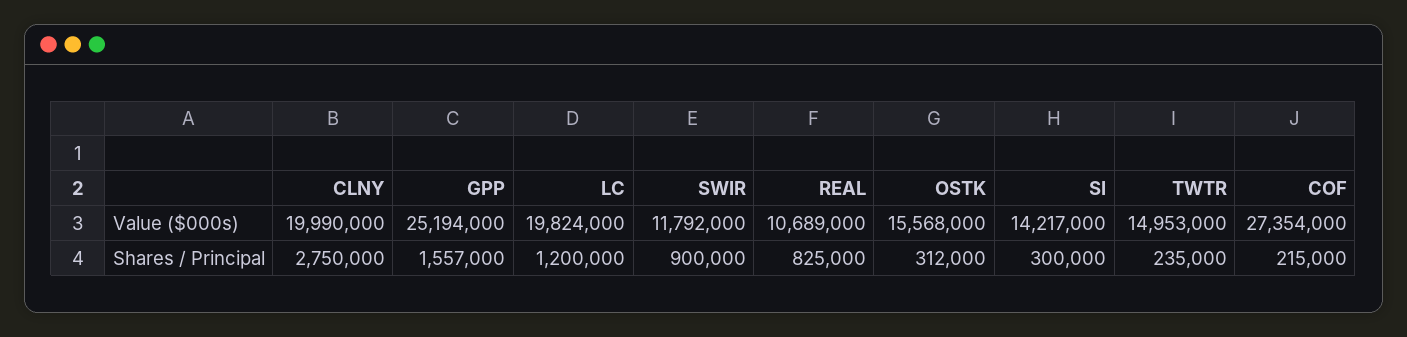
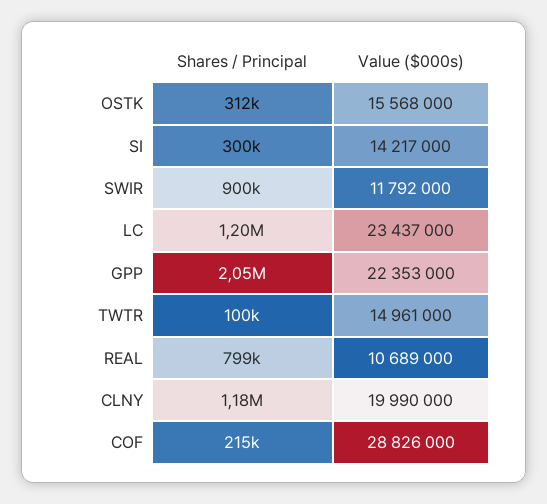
GPP, Value ($000s): 25194000 -> 22353000
LC, Value ($000s): 19824000 -> 23437000
TWTR, Value ($000s): 14953000 -> 14961000
COF, Value ($000s): 27354000 -> 28826000
CLNY, Shares / Principal: 2750000 -> 1180000
GPP, Shares / Principal: 1557000 -> 2050000
REAL, Shares / Principal: 825000 -> 799000
TWTR, Shares / Principal: 235000 -> 100000

